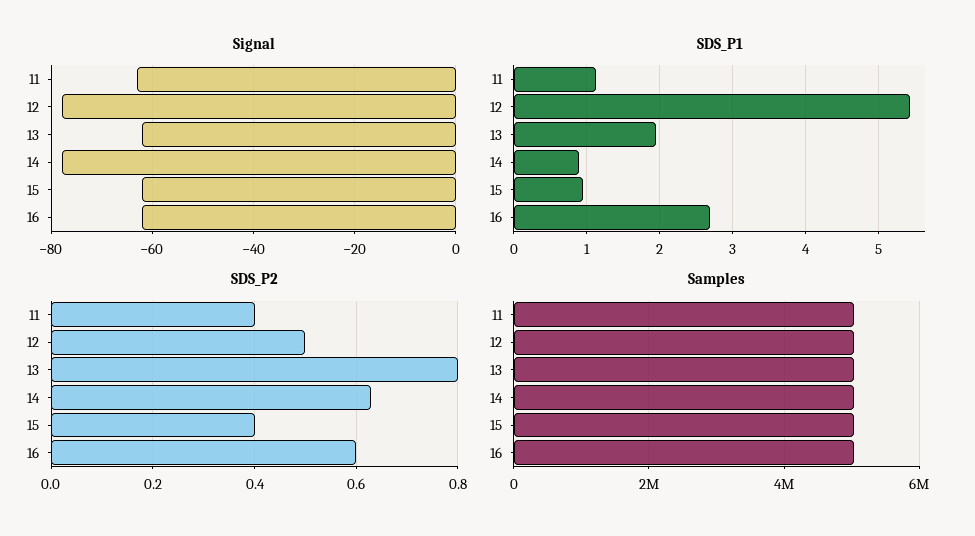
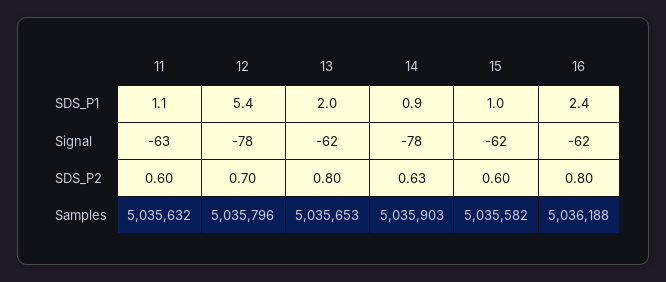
SDS_P1, 16: 2.7 -> 2.4
SDS_P2, 11: 0.4 -> 0.6
SDS_P2, 12: 0.5 -> 0.7
SDS_P2, 15: 0.4 -> 0.6
SDS_P2, 16: 0.6 -> 0.8

